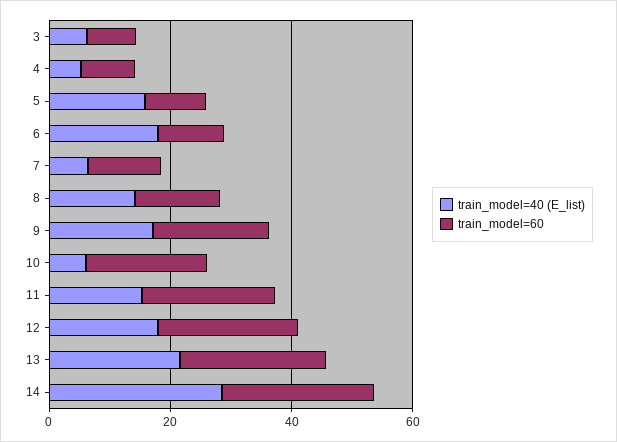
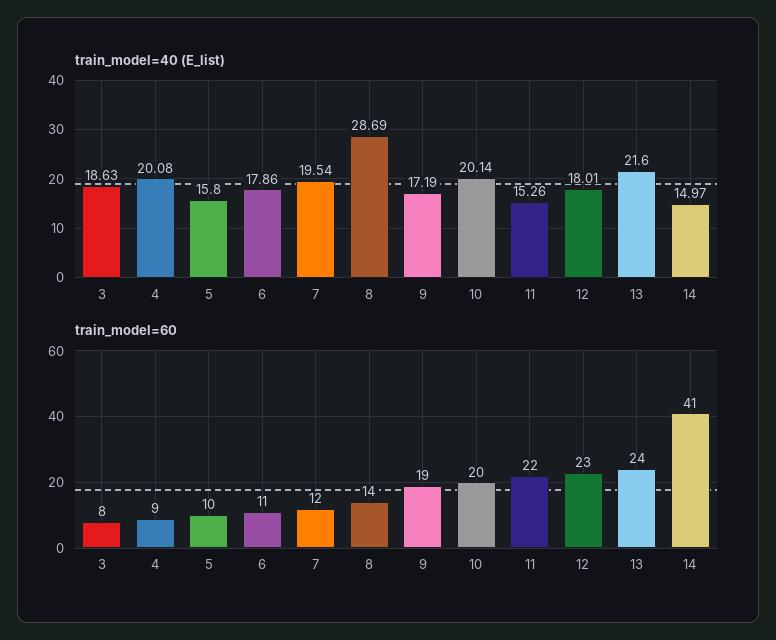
train_model=40 (E_list), 3: 5 -> 18.63
train_model=40 (E_list), 4: 5 -> 20.08
train_model=40 (E_list), 7: 5 -> 19.54
train_model=40 (E_list), 8: 15 -> 28.69
train_model=40 (E_list), 10: 5 -> 20.14
train_model=40 (E_list), 14: 30 -> 14.97
train_model=60, 14: 25 -> 41

